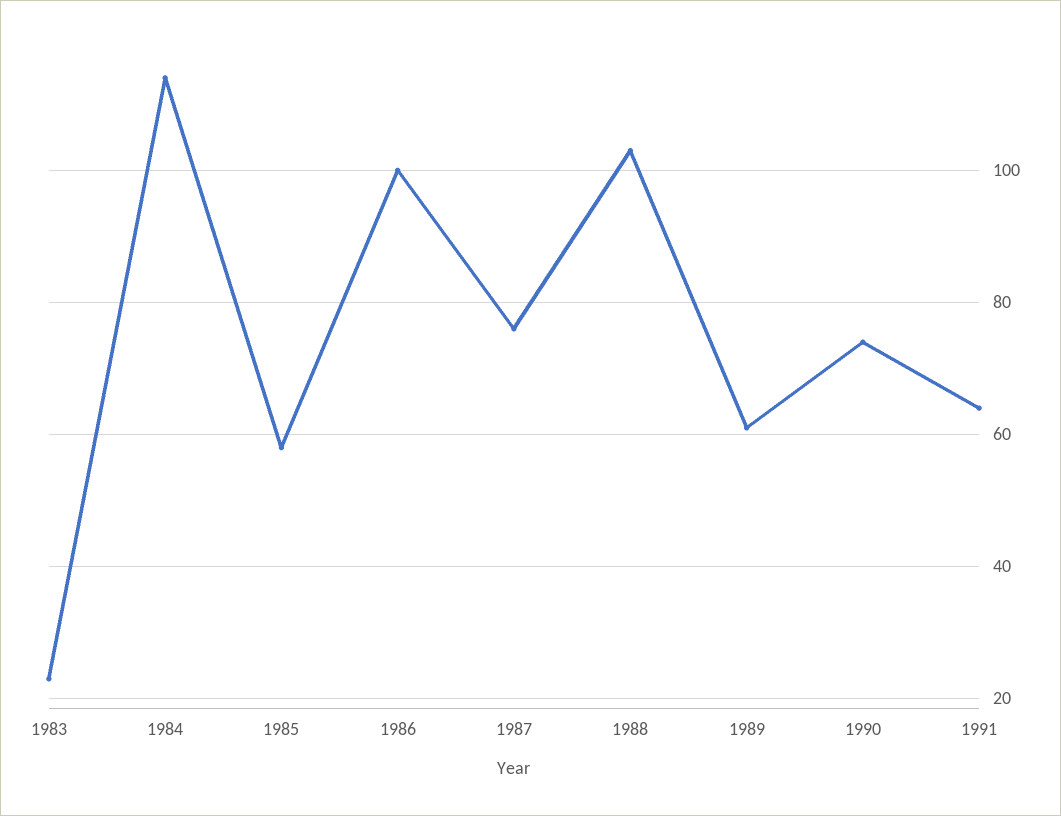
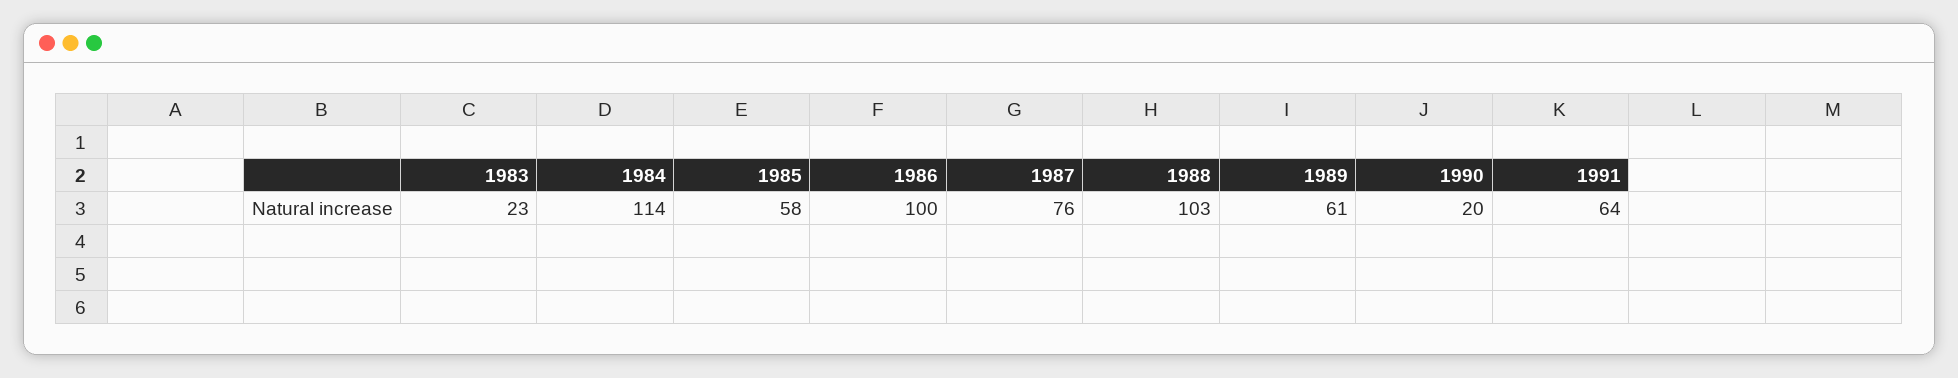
1990: 75 -> 20

